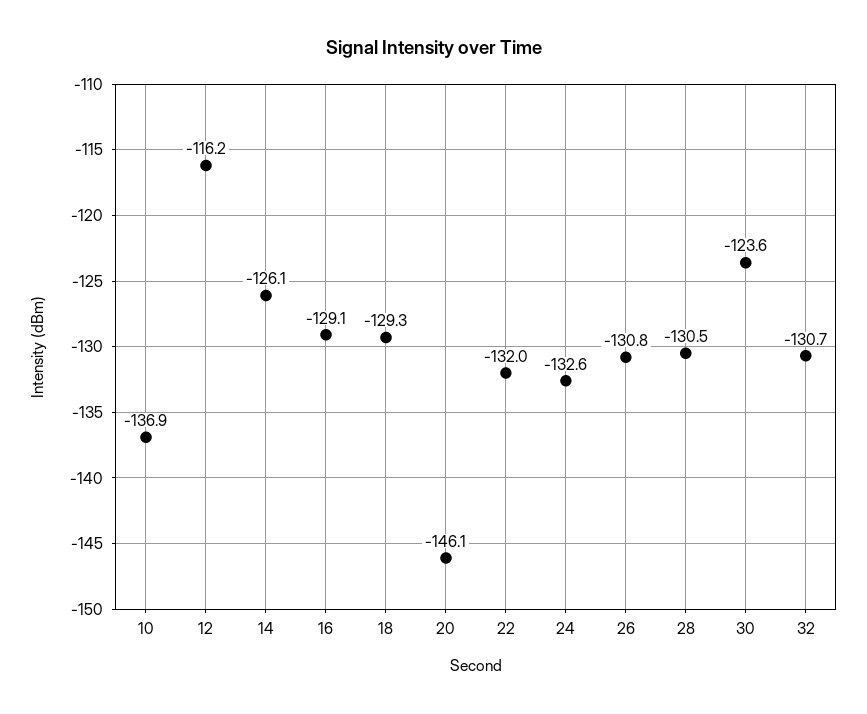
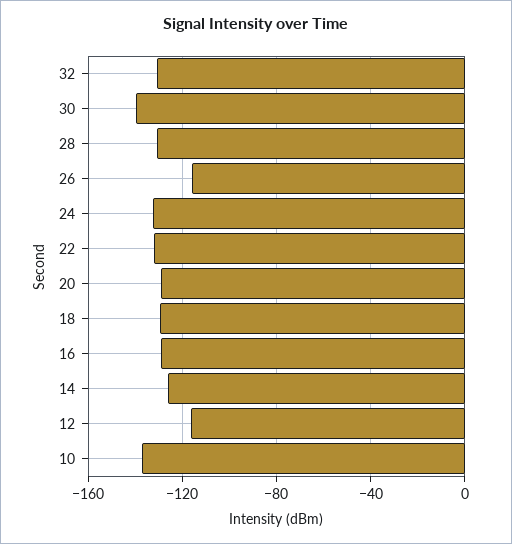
20: -146.1 -> -130
26: -130.8 -> -115
30: -123.6 -> -140

